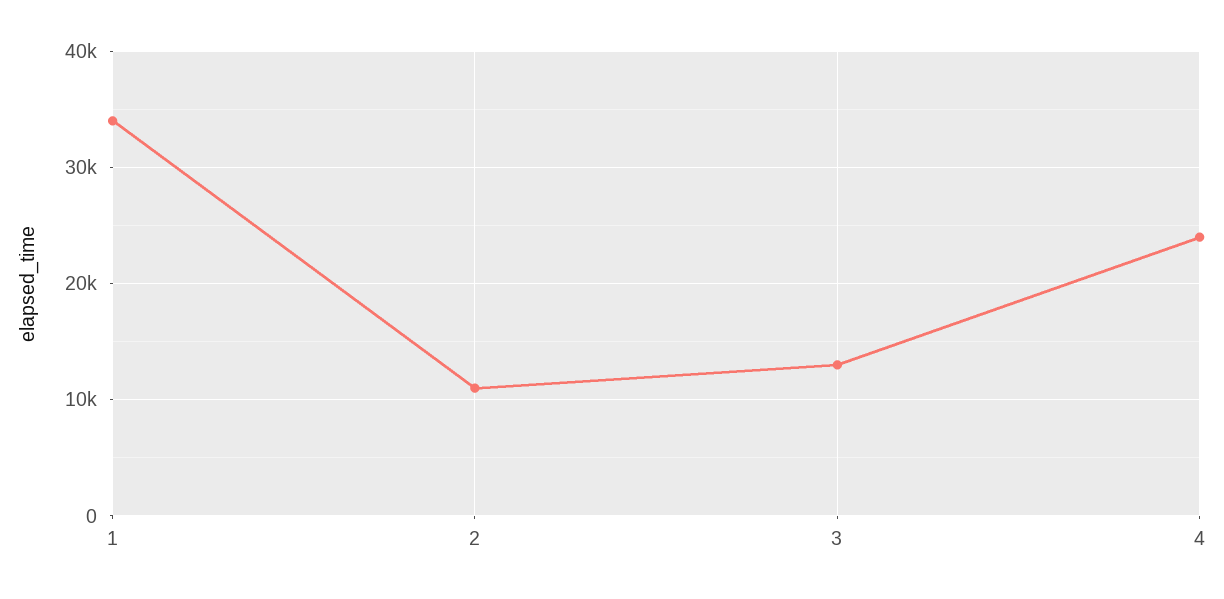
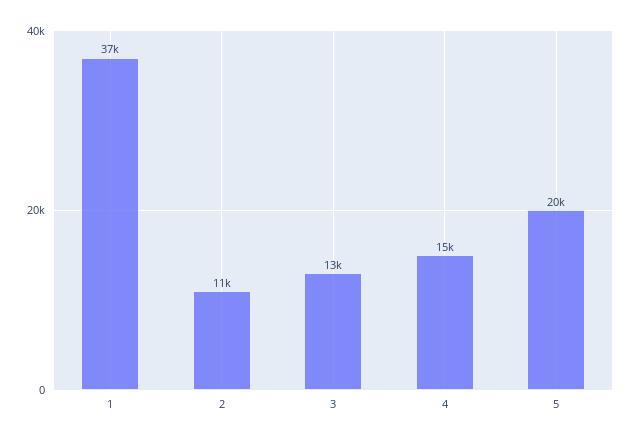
1: 34000 -> 37000
4: 24000 -> 15000
5: none -> 20000

